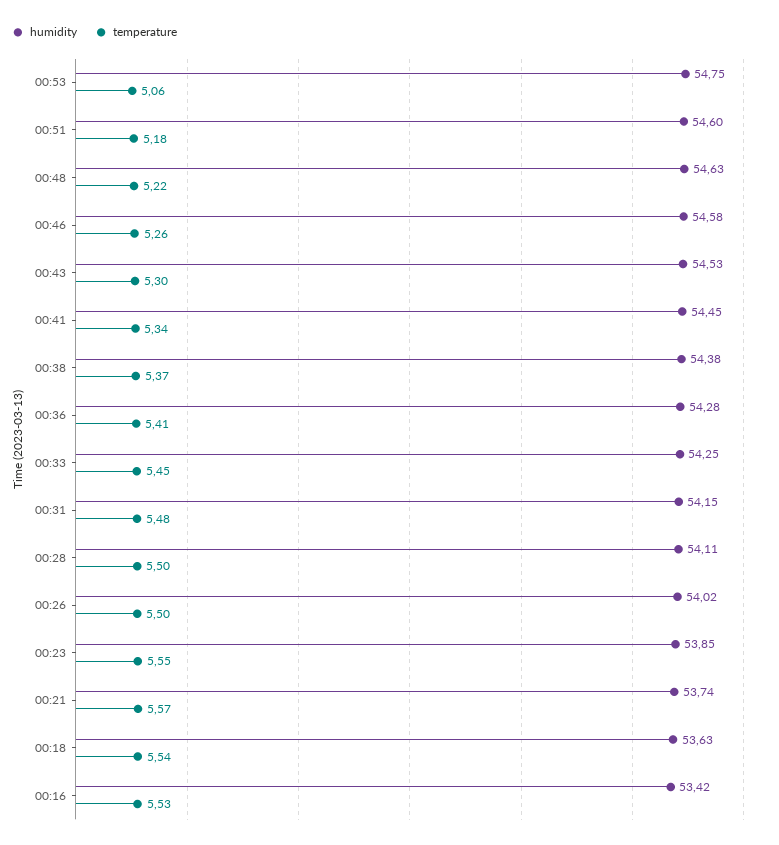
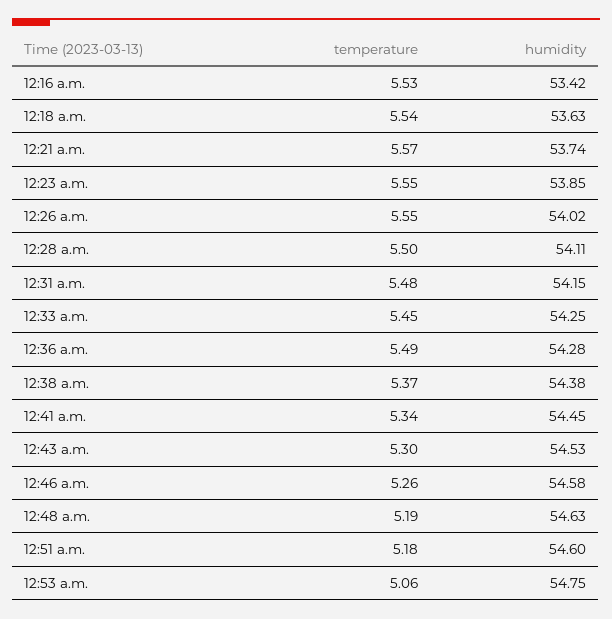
temperature, 00:48: 5.22 -> 5.19
temperature, 00:36: 5.41 -> 5.49
temperature, 00:26: 5.5 -> 5.55

